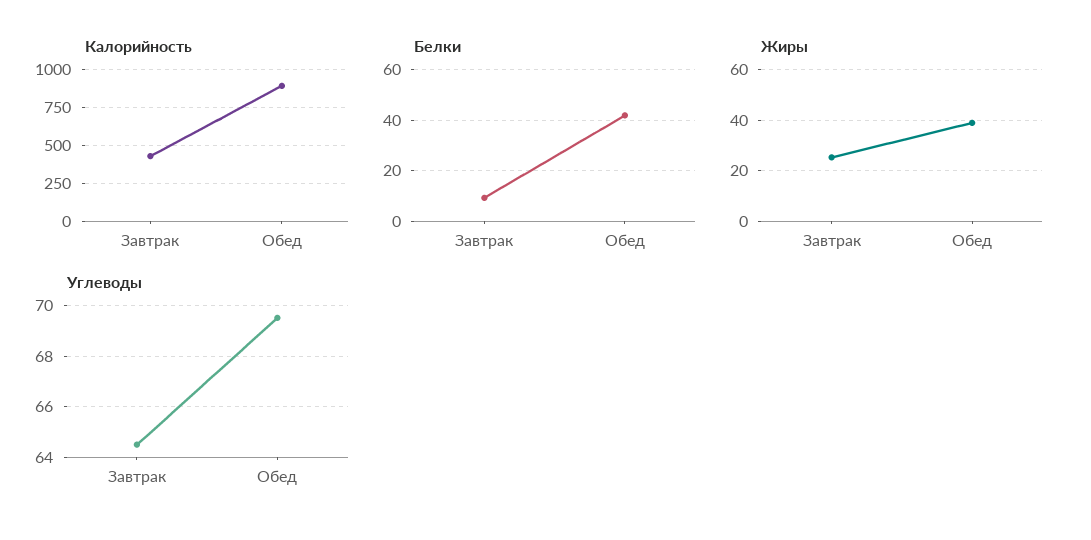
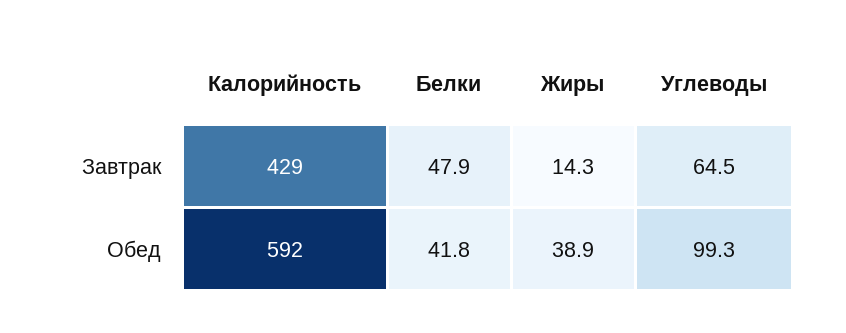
Калорийность, Обед: 900 -> 592
Белки, Завтрак: 10 -> 47.9
Жиры, Завтрак: 25 -> 14.3
Углеводы, Обед: 69.5 -> 99.3

